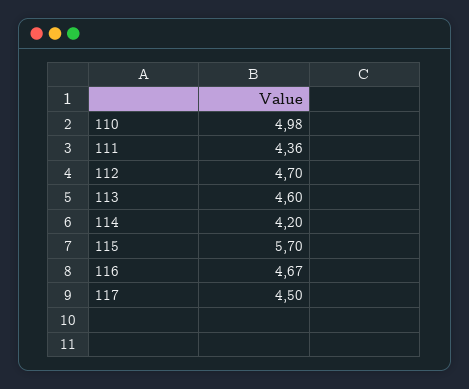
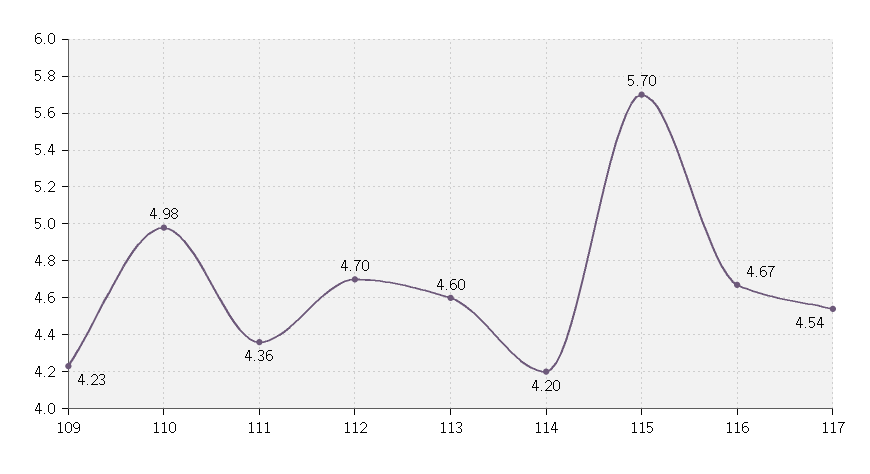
117: 4.5 -> 4.54
109: none -> 4.23

